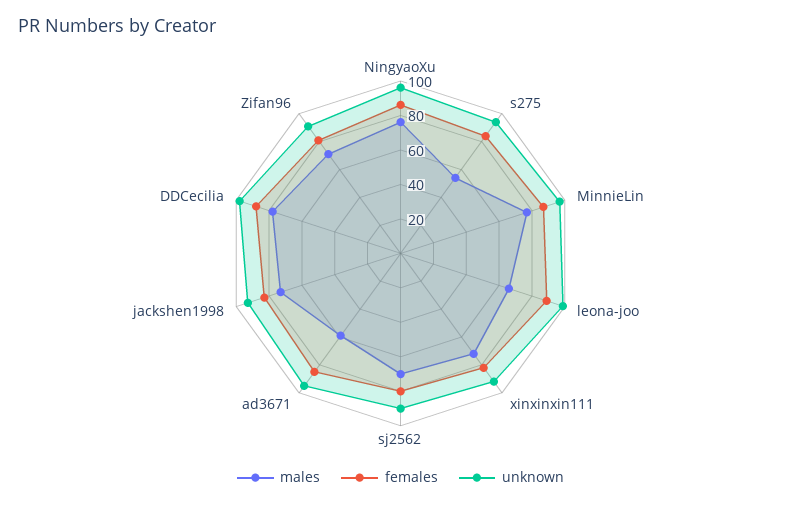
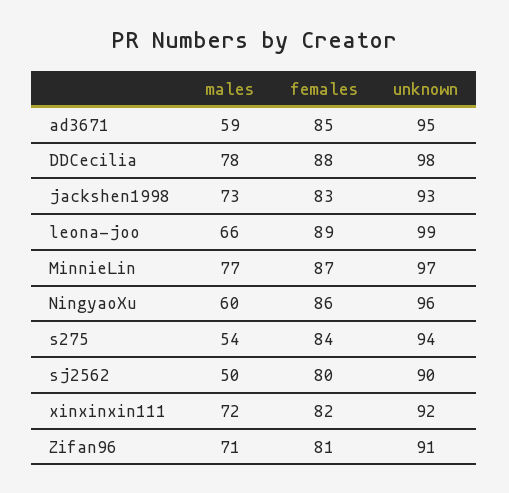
males, NingyaoXu: 75 -> 60
males, sj2562: 70 -> 50

